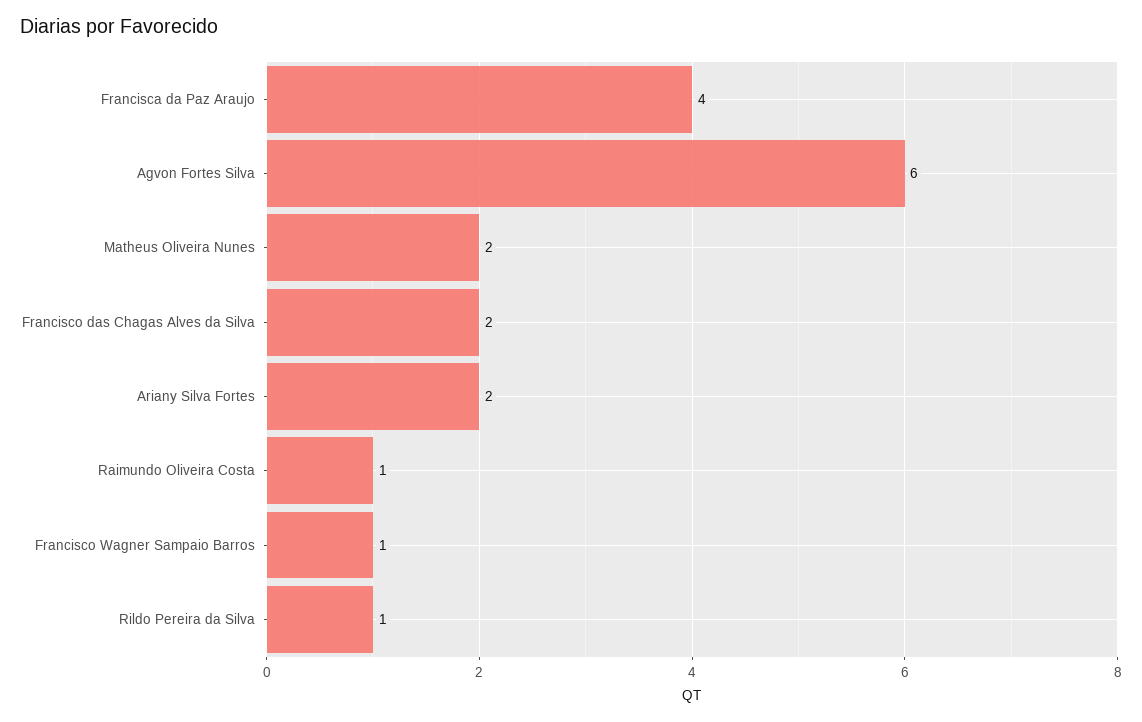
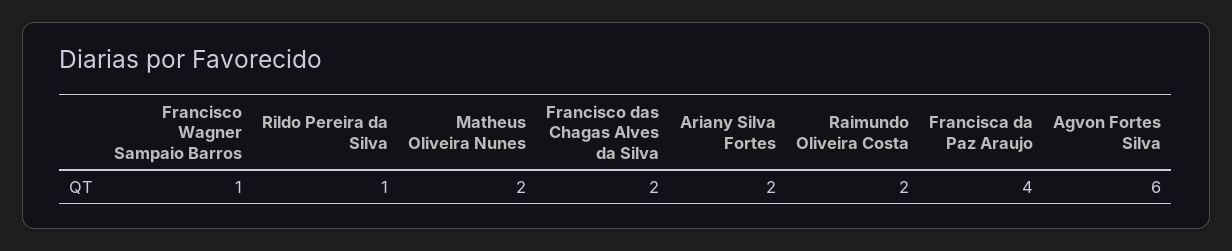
Raimundo Oliveira Costa: 1 -> 2

